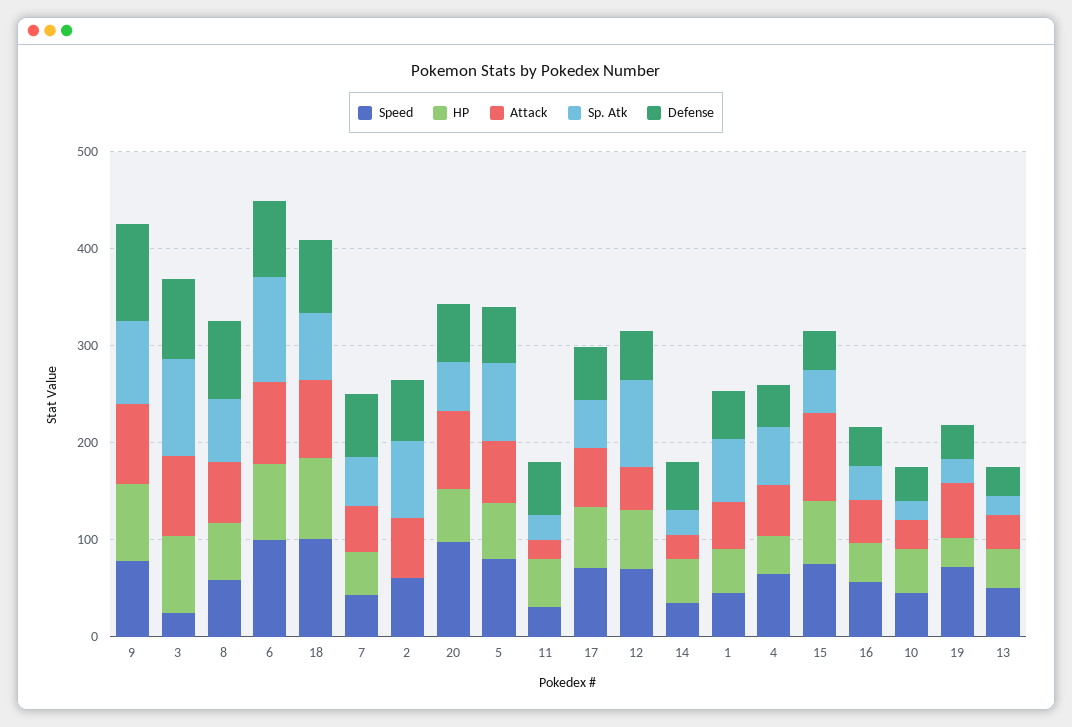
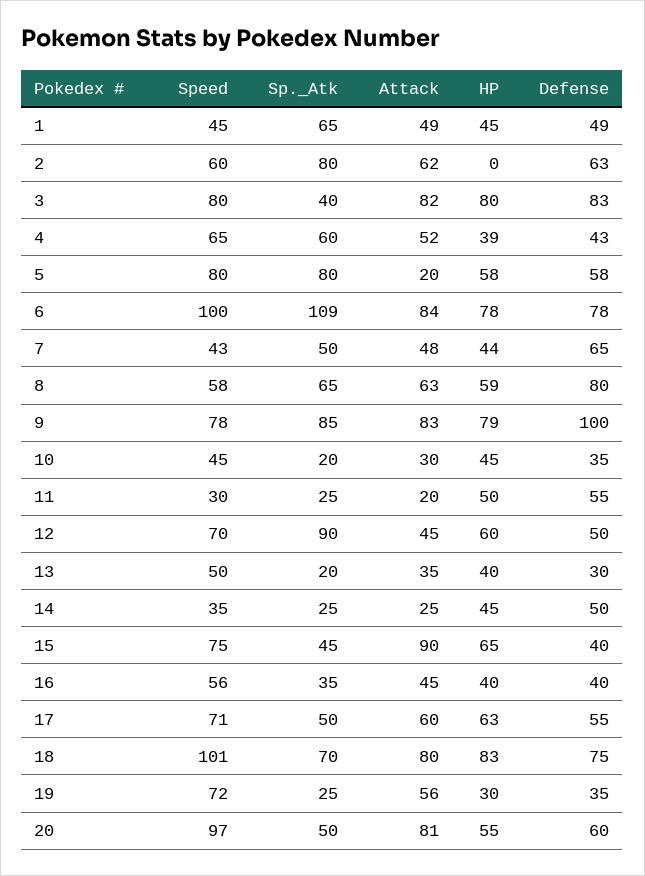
Speed, 3: 20 -> 80
Sp. Atk, 3: 100 -> 40
Attack, 5: 60 -> 20

